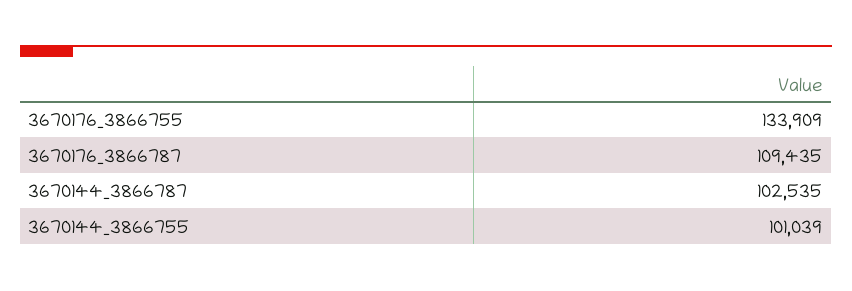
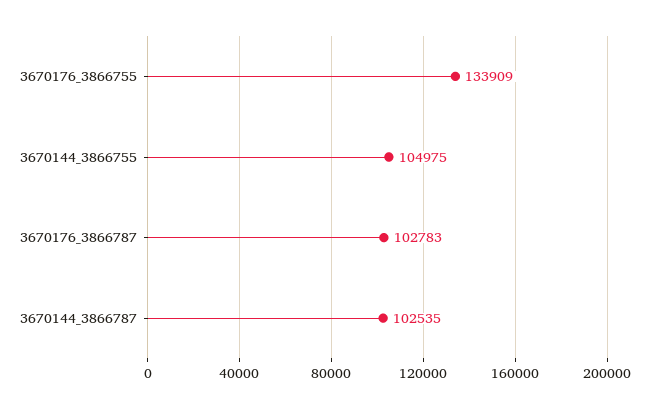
3670176_3866787: 109435 -> 102783
3670144_3866755: 101039 -> 104975

